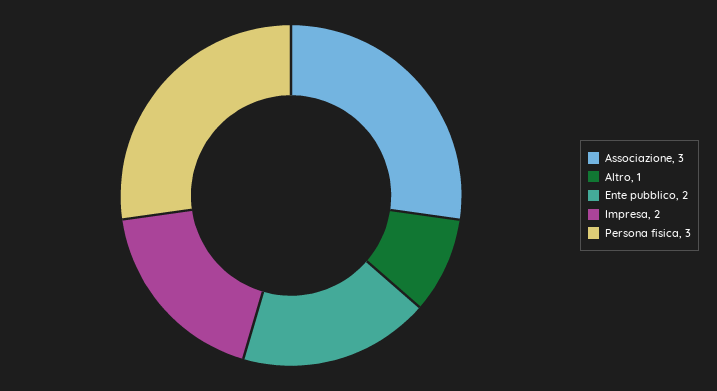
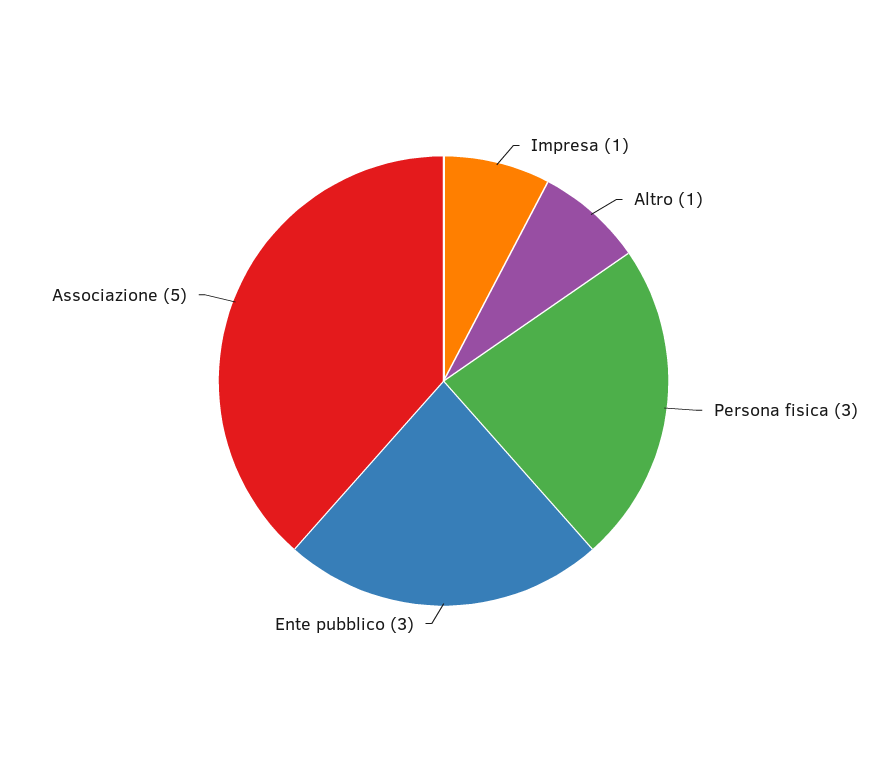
Associazione: 3 -> 5
Ente pubblico: 2 -> 3
Impresa: 2 -> 1

